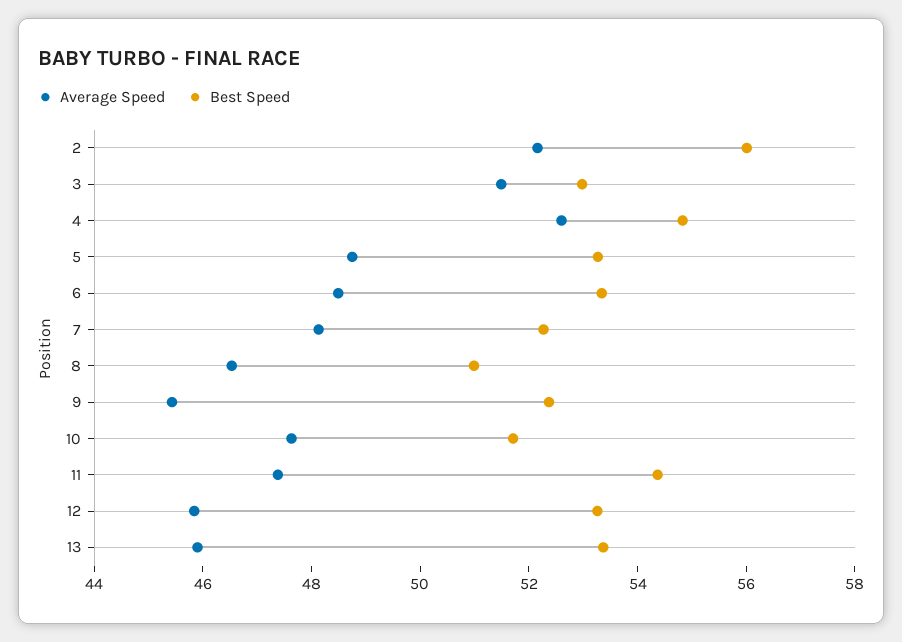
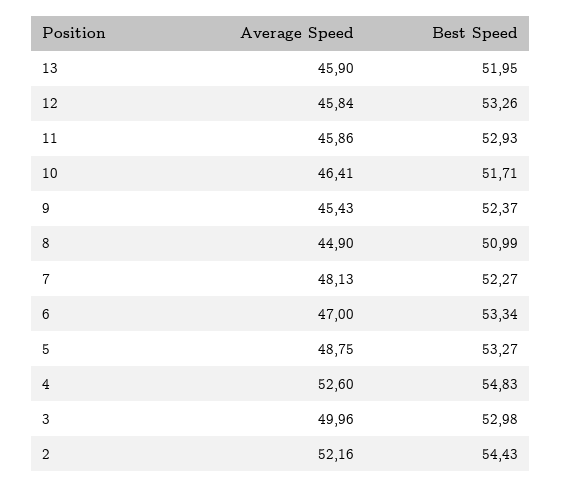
Best Speed, 2: 56 -> 54.43
Average Speed, 3: 51.5 -> 49.96
Average Speed, 6: 48.5 -> 47
Average Speed, 8: 46.5 -> 44.9
Average Speed, 10: 47.5 -> 46.41
Average Speed, 11: 47.5 -> 45.86
Best Speed, 11: 54.5 -> 52.93
Best Speed, 13: 53.5 -> 51.95

